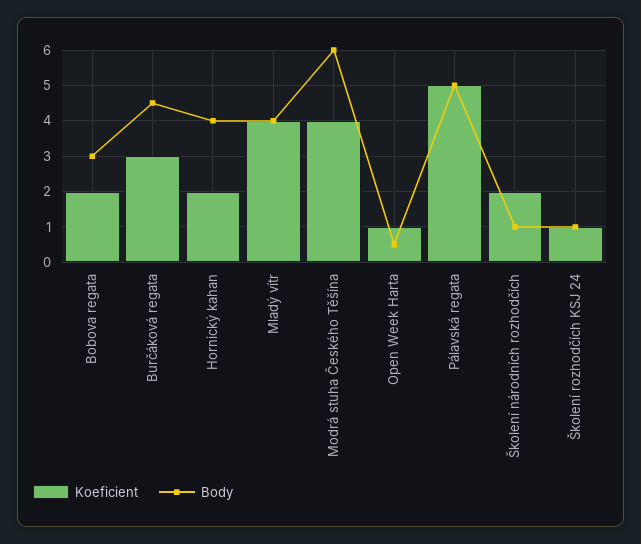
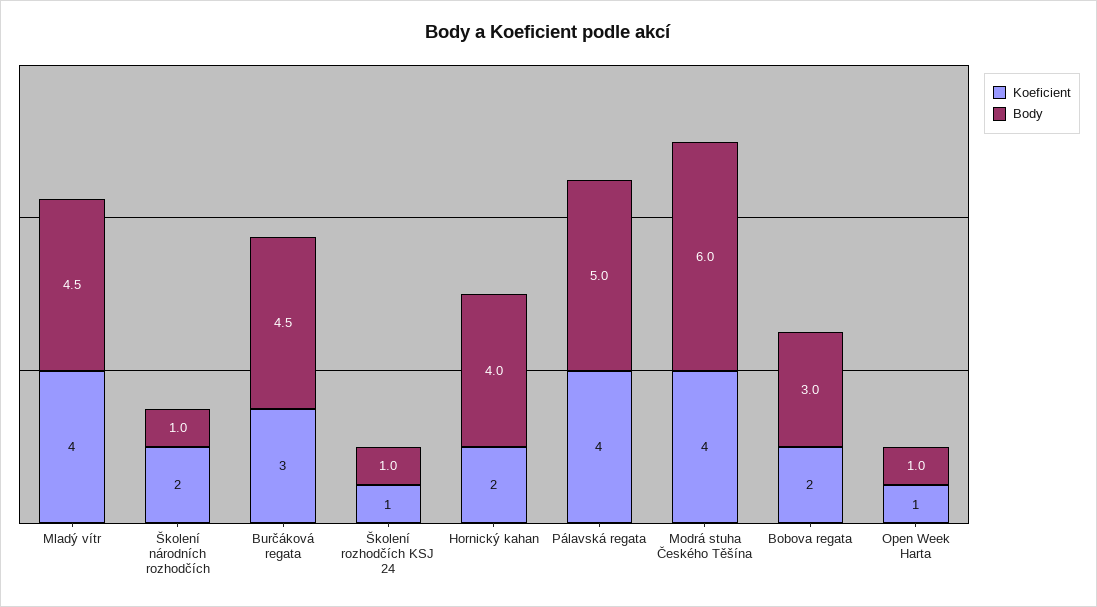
Body, Mladý vítr: 4 -> 4.5
Body, Open Week Harta: 0.5 -> 1
Koeficient, Pálavská regata: 5 -> 4

